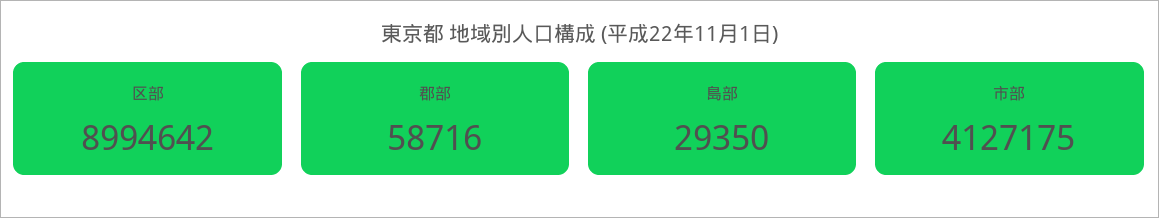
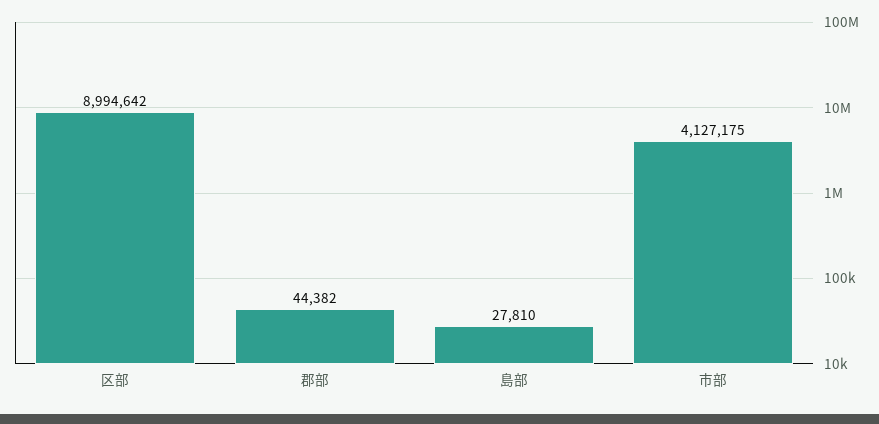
郡部: 58716 -> 44382
島部: 29350 -> 27810

